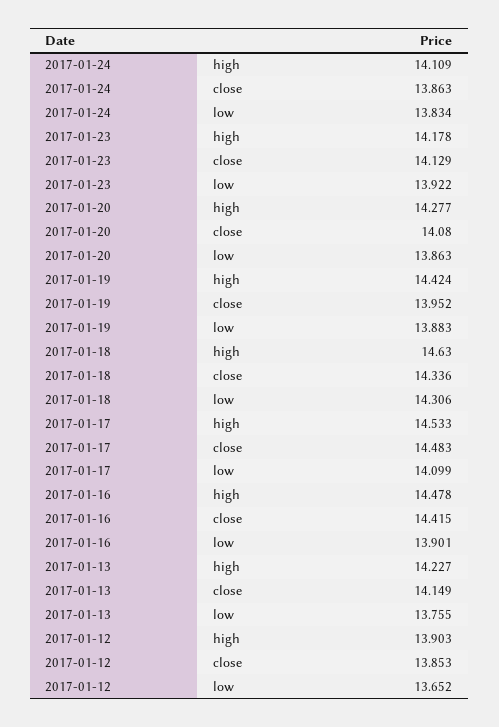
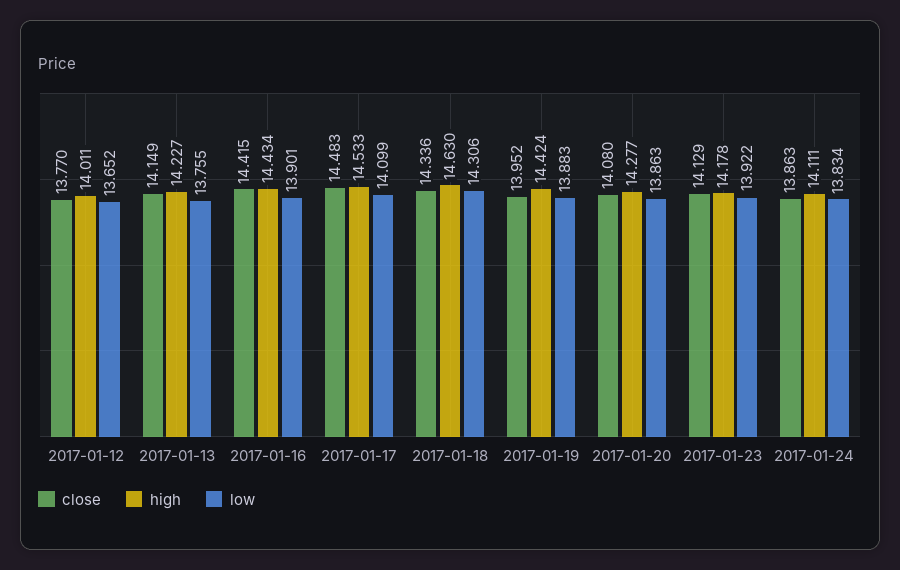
high, 2017-01-24: 14.109 -> 14.111
high, 2017-01-16: 14.478 -> 14.434
high, 2017-01-12: 13.903 -> 14.011
close, 2017-01-12: 13.853 -> 13.77

